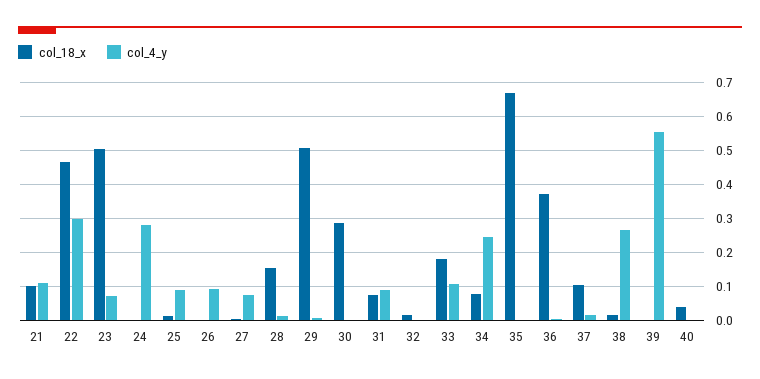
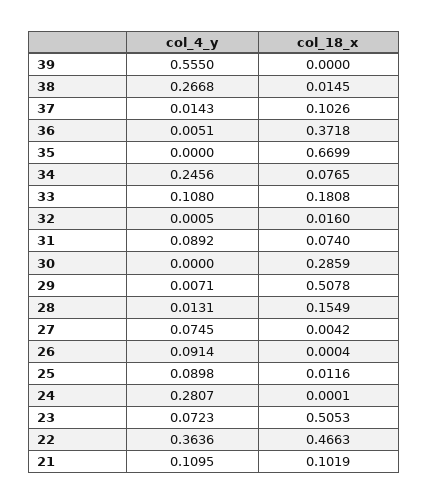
col_4_y, 22: 0.3 -> 0.3636
col_18_x, 40: 0.04 -> none
col_4_y, 40: 0 -> none

